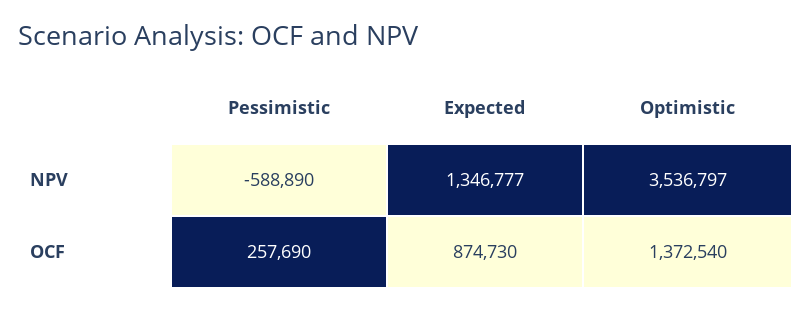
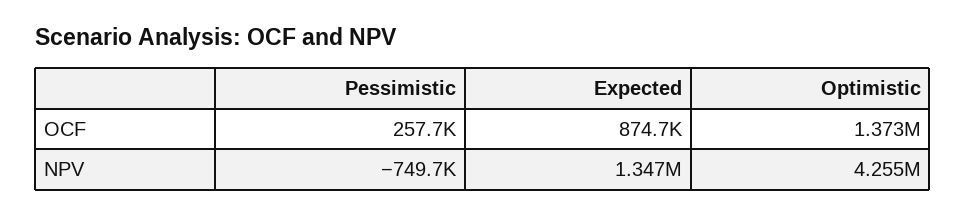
Pessimistic, NPV: -588890 -> -749700
Optimistic, NPV: 3536797 -> 4255000

